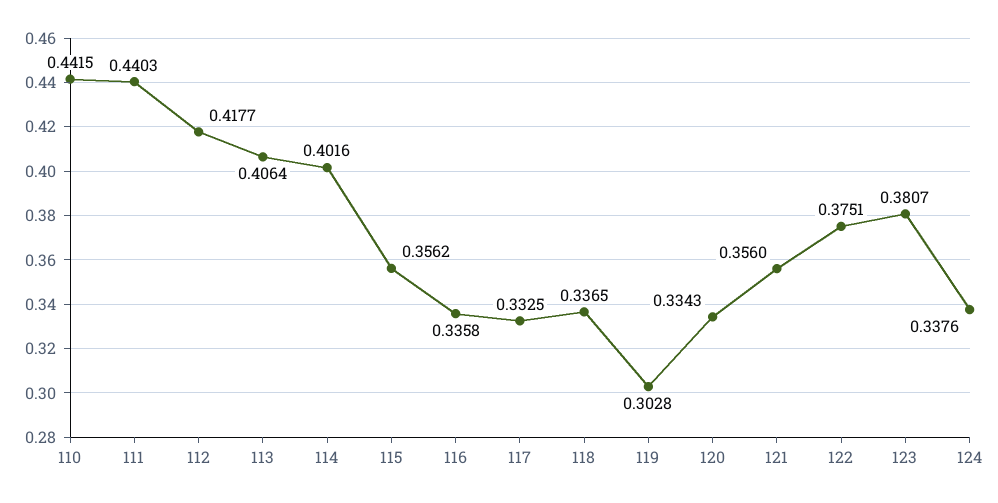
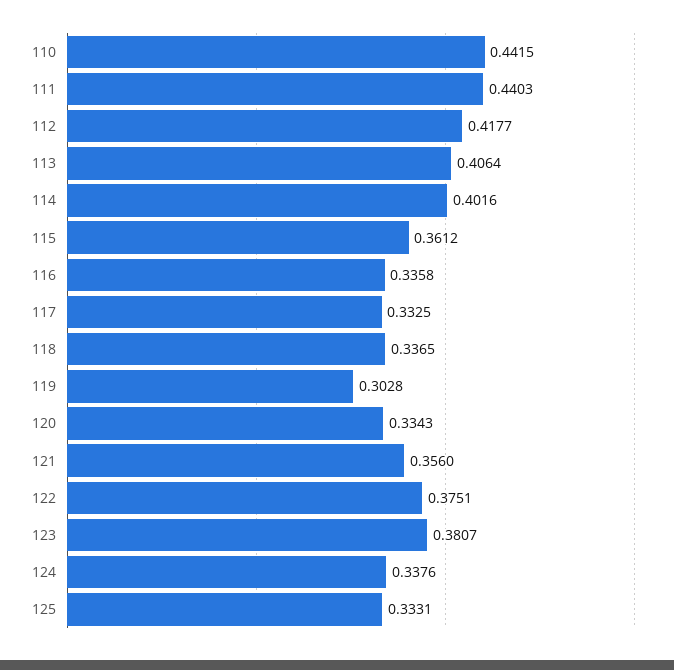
115: 0.3562 -> 0.3612
125: none -> 0.3331

